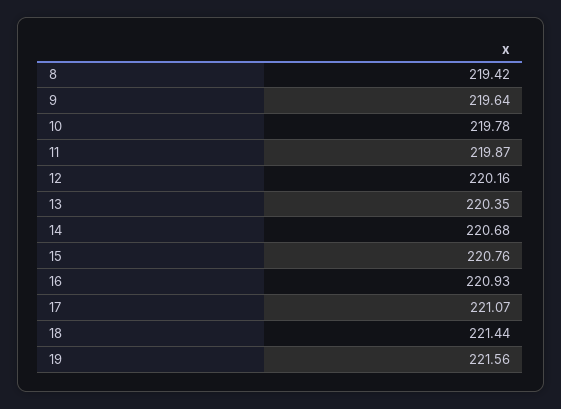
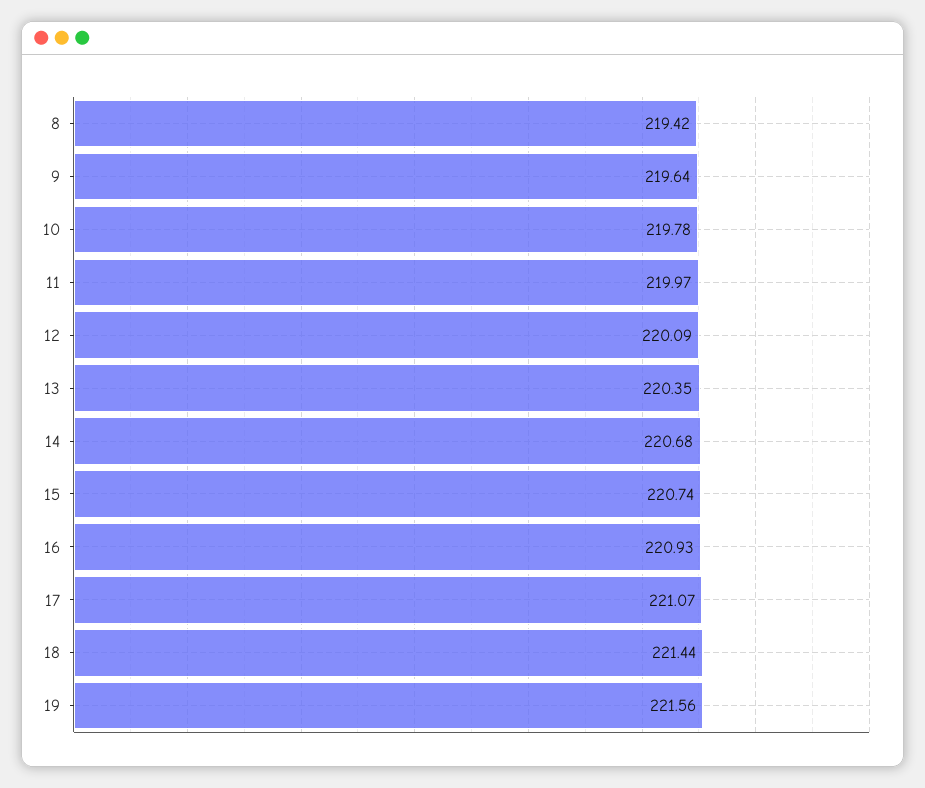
11: 219.87 -> 219.97
12: 220.16 -> 220.09
15: 220.76 -> 220.74

